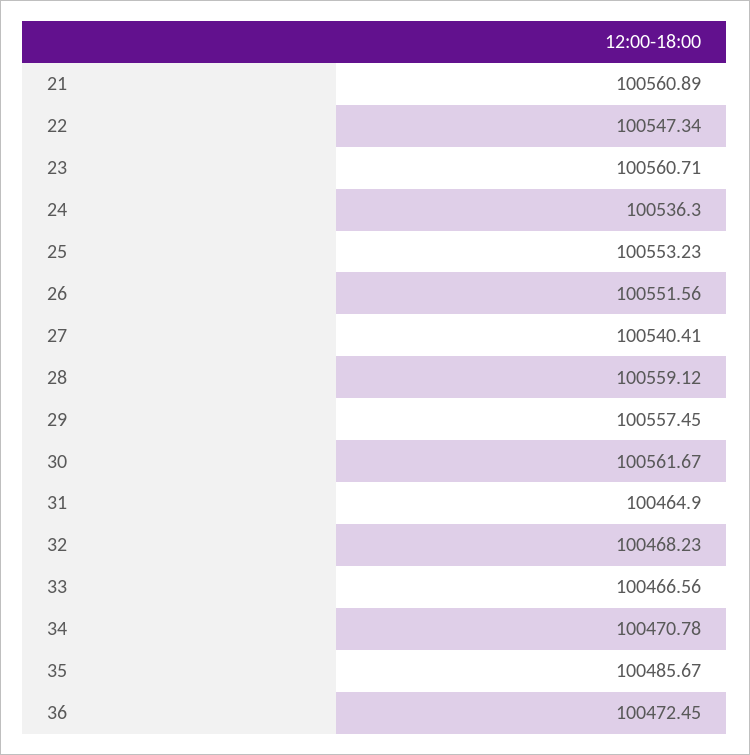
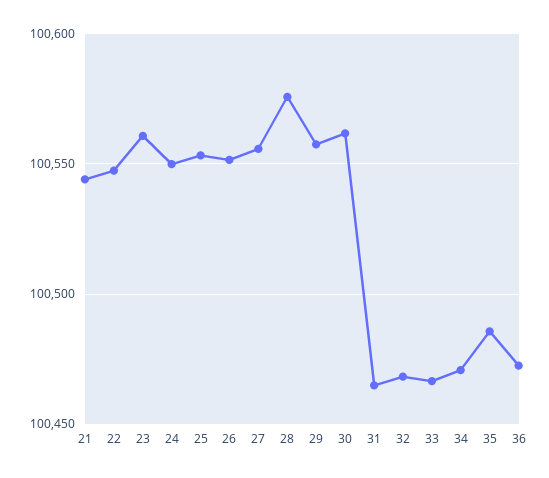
21: 100560.89 -> 100545
24: 100536.3 -> 100550
27: 100540.41 -> 100555
28: 100559.12 -> 100575

